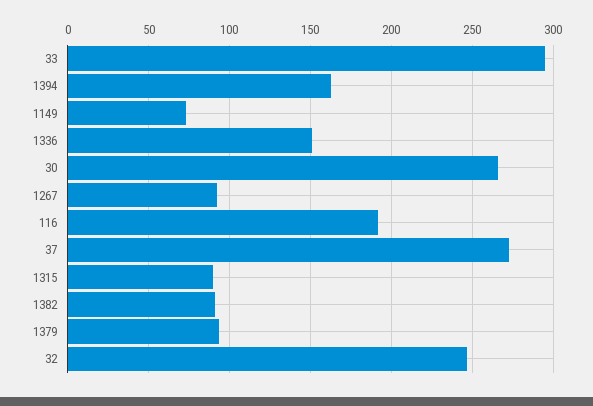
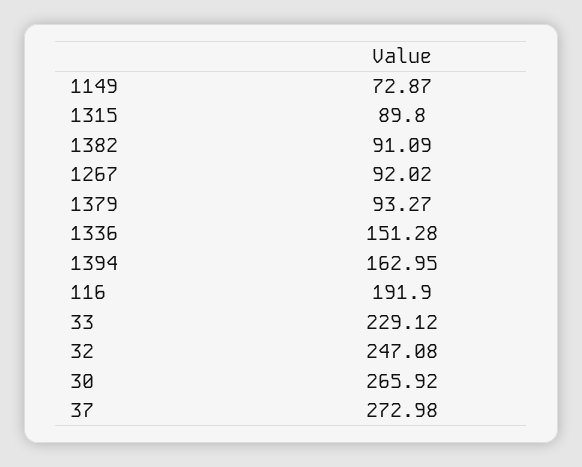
33: 295 -> 229.12

